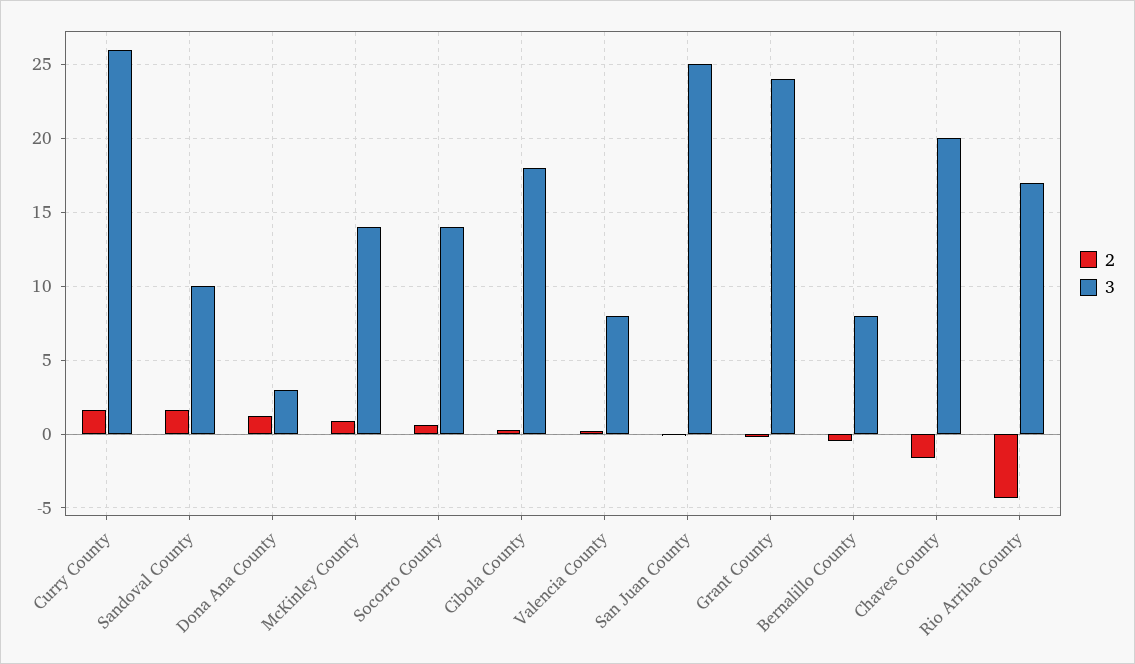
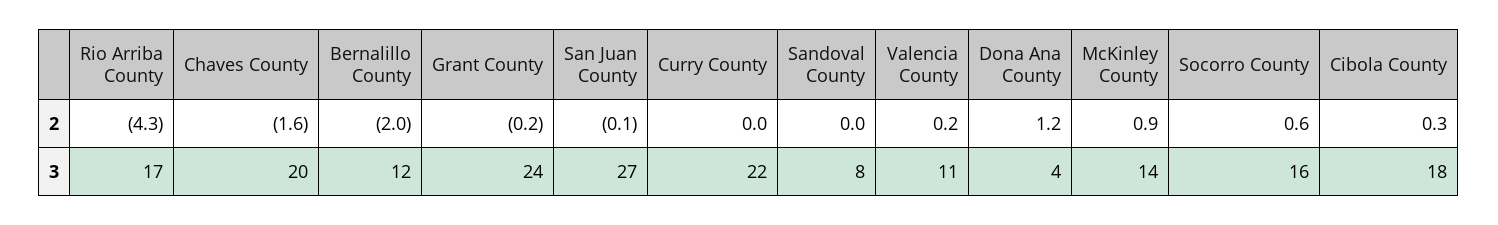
2, Curry County: 1.5 -> 0
3, Curry County: 26 -> 22
2, Sandoval County: 1.5 -> 0
3, Sandoval County: 10 -> 8
3, Dona Ana County: 3 -> 4
3, Socorro County: 14 -> 16
3, Valencia County: 8 -> 11
3, San Juan County: 25 -> 27
2, Bernalillo County: -0.5 -> -2
3, Bernalillo County: 8 -> 12

